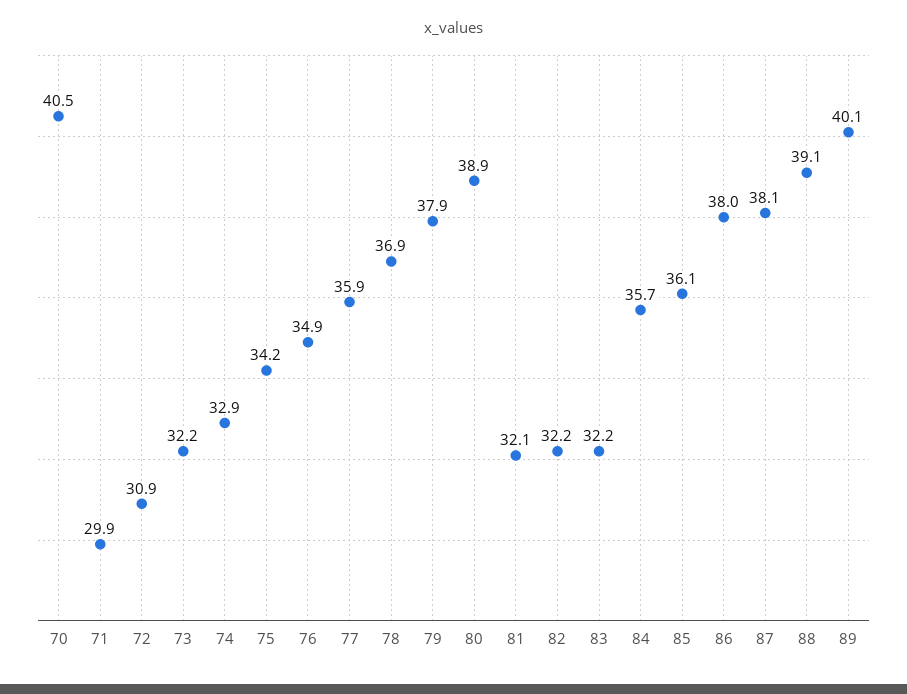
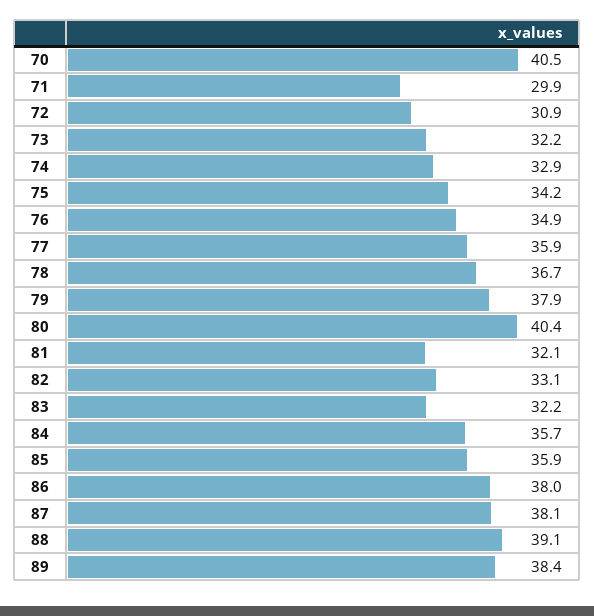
78: 36.9 -> 36.7
80: 38.9 -> 40.4
82: 32.2 -> 33.1
85: 36.1 -> 35.9
89: 40.1 -> 38.4

